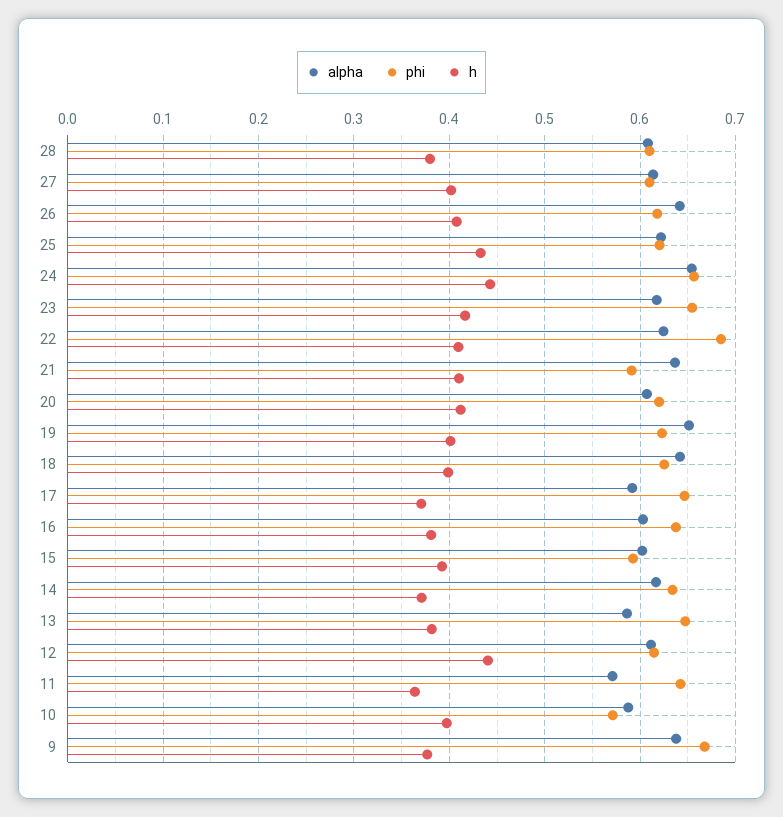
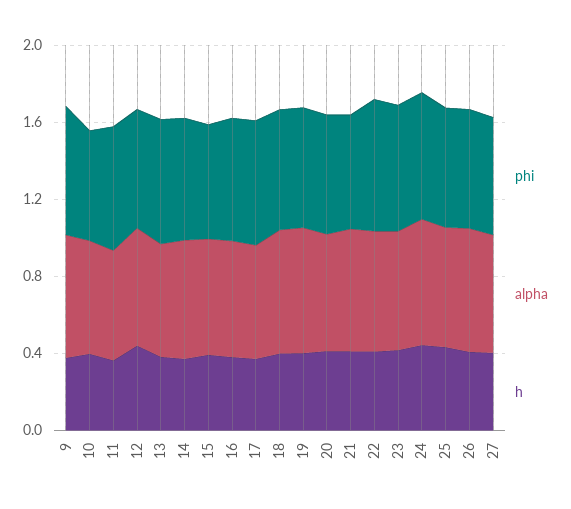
alpha, 28: 0.61 -> none
phi, 28: 0.61 -> none
h, 28: 0.38 -> none

